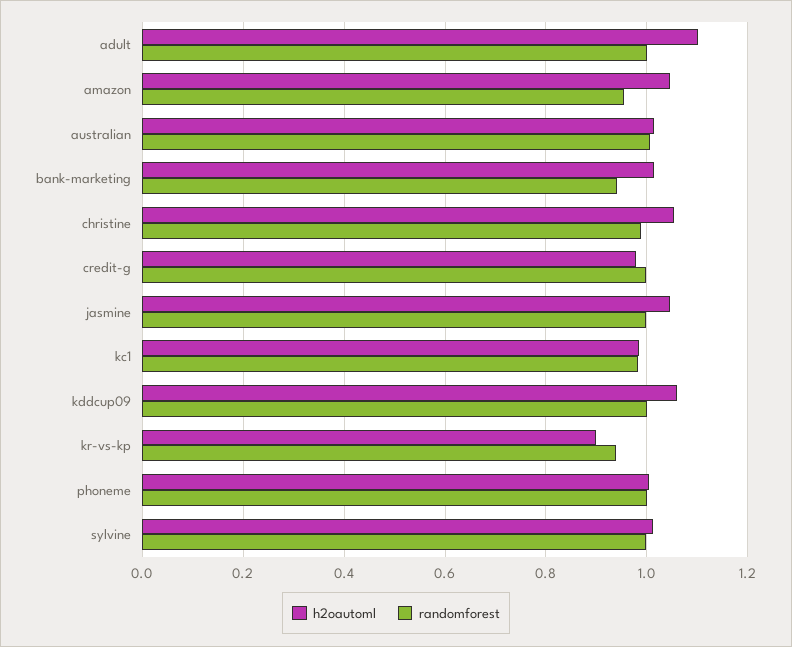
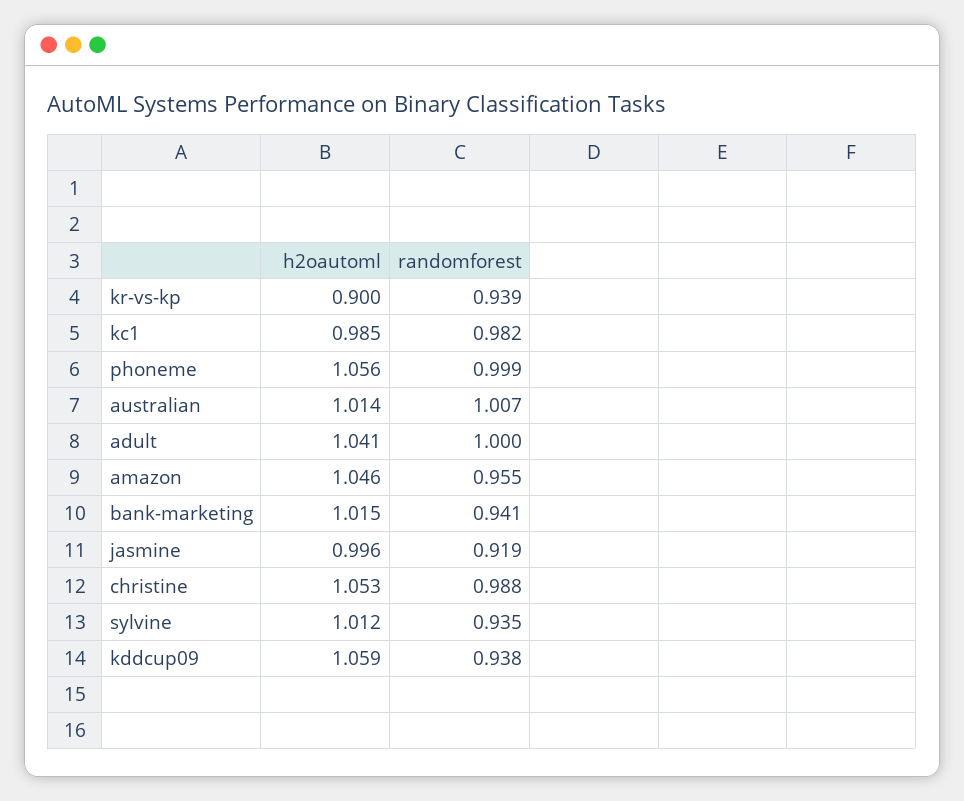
h2oautoml, adult: 1.1 -> 1.041
h2oautoml, credit-g: 0.98 -> none
randomforest, credit-g: 1 -> none
h2oautoml, jasmine: 1.04 -> 0.996
randomforest, jasmine: 1 -> 0.919
randomforest, kddcup09: 1 -> 0.938
h2oautoml, phoneme: 1 -> 1.056
randomforest, sylvine: 1 -> 0.935

